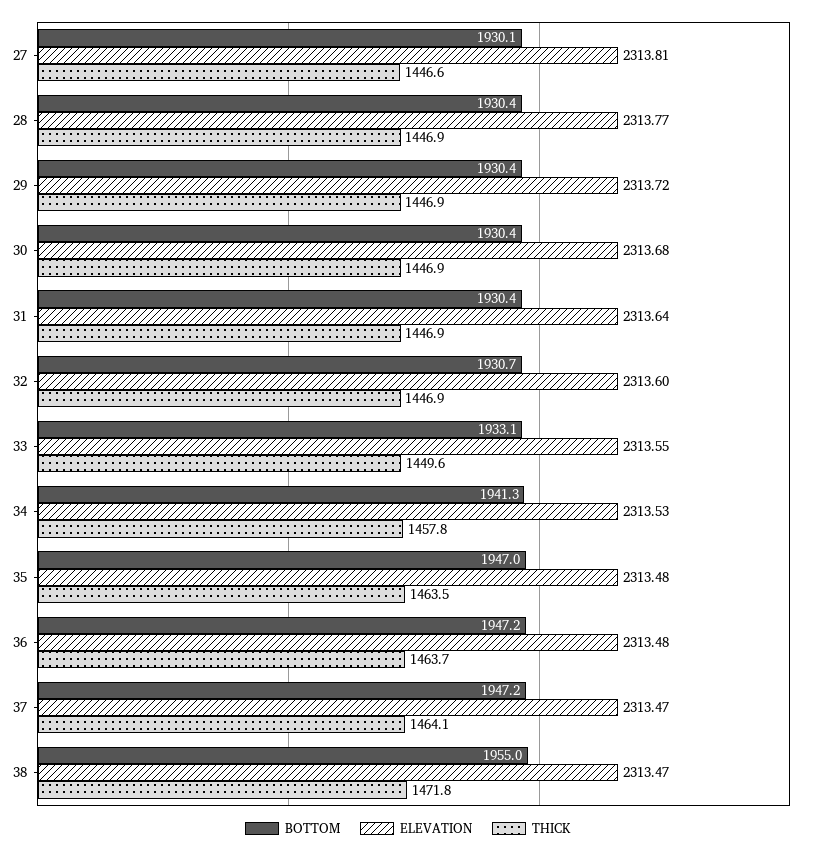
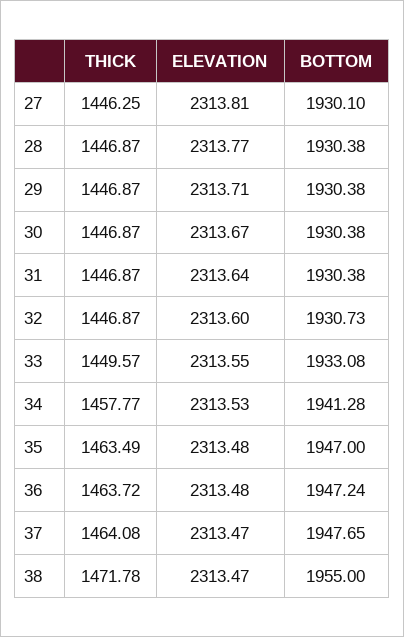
THICK, 27: 1446.6 -> 1446.25
ELEVATION, 29: 2313.72 -> 2313.71
ELEVATION, 30: 2313.68 -> 2313.67
BOTTOM, 37: 1947.2 -> 1947.65

